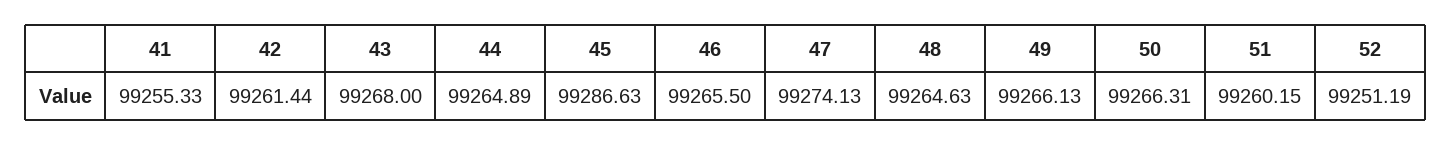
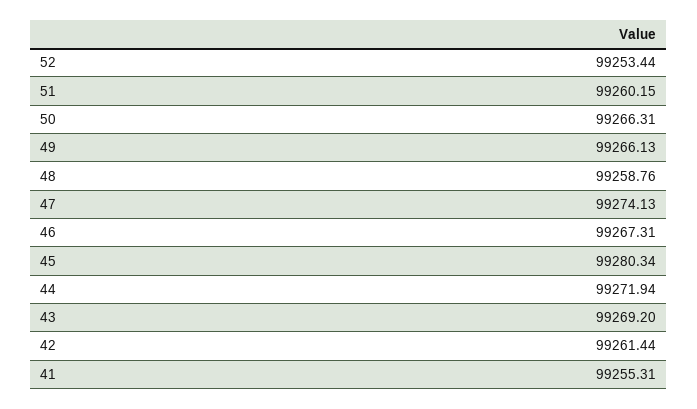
41: 99255.33 -> 99255.31
43: 99268 -> 99269.2
44: 99264.89 -> 99271.94
45: 99286.63 -> 99280.34
46: 99265.5 -> 99267.31
48: 99264.63 -> 99258.76
52: 99251.19 -> 99253.44

